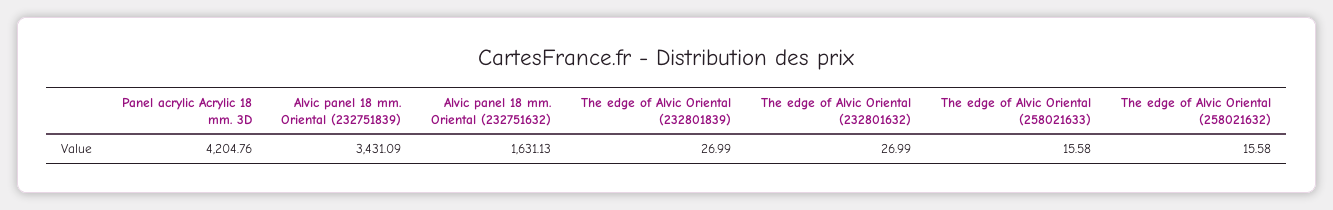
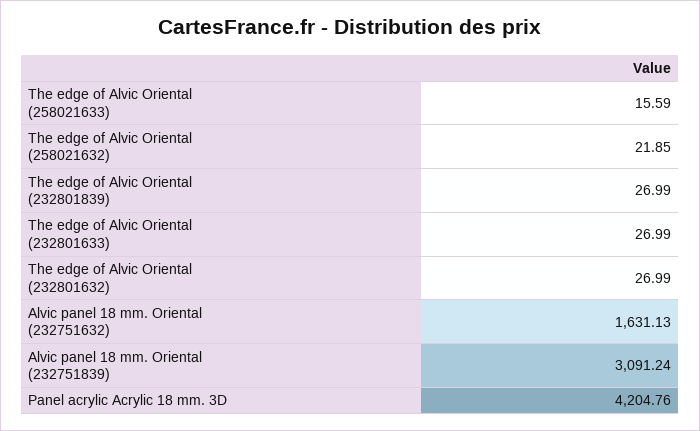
Alvic panel 18 mm. Oriental (232751839): 3431.09 -> 3091.24
The edge of Alvic Oriental (258021633): 15.58 -> 15.59
The edge of Alvic Oriental (258021632): 15.58 -> 21.85
The edge of Alvic Oriental (232801633): none -> 26.99

